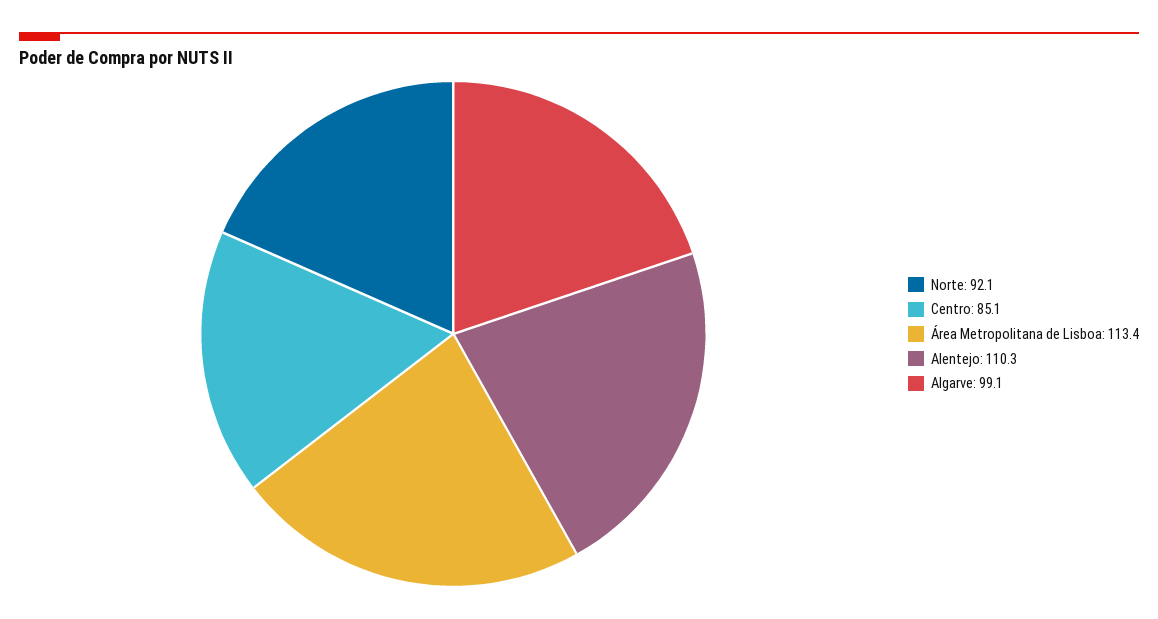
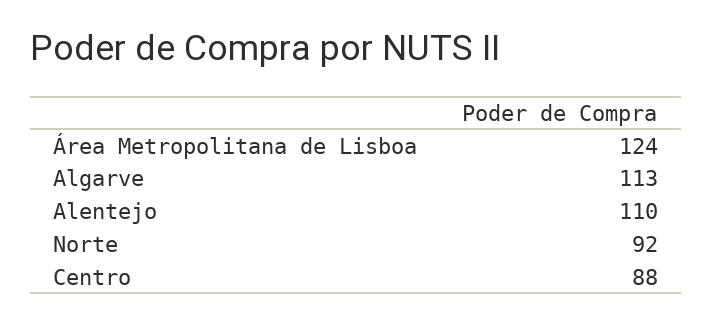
Centro: 85.1 -> 88
Área Metropolitana de Lisboa: 113.4 -> 124
Algarve: 99.1 -> 113

